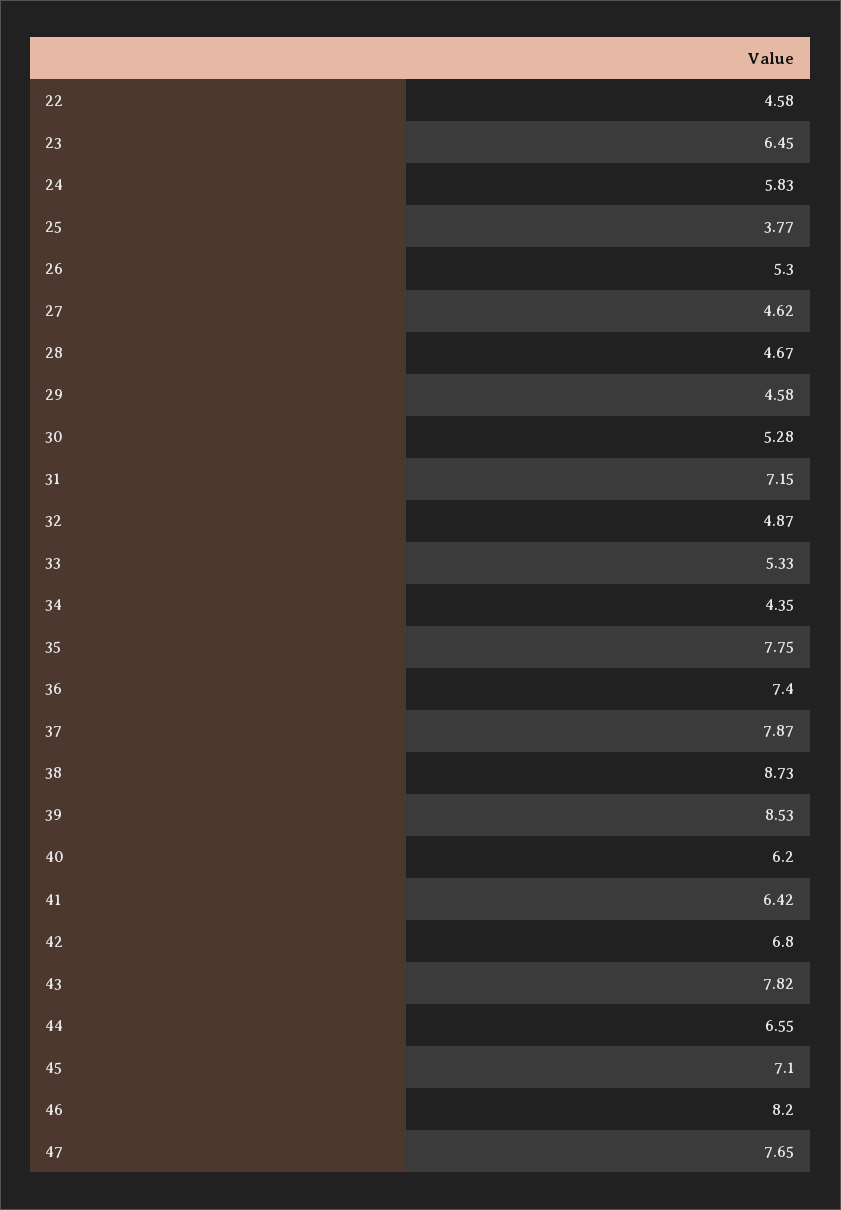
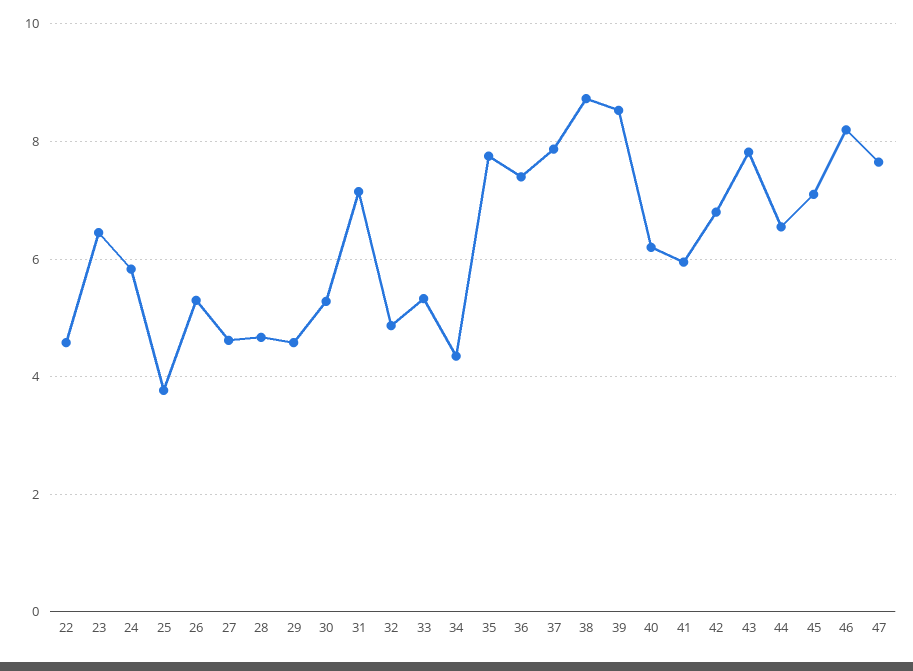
41: 6.42 -> 6

